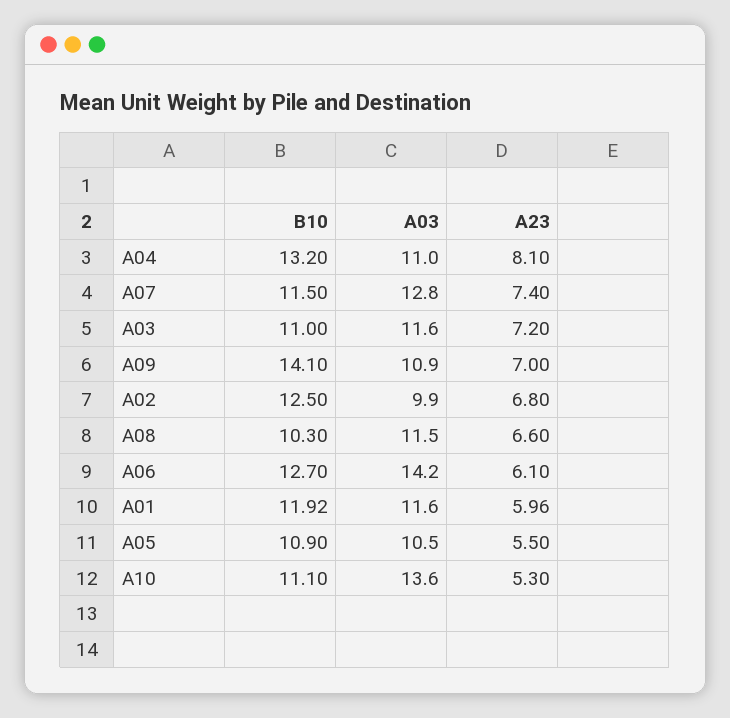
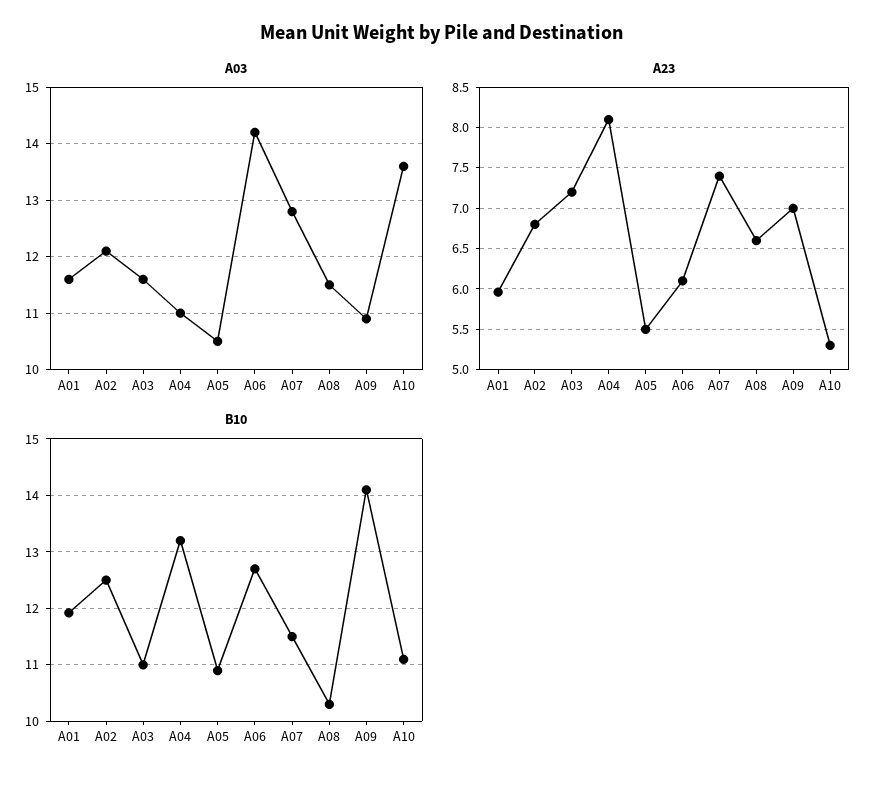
A03, A02: 9.9 -> 12

